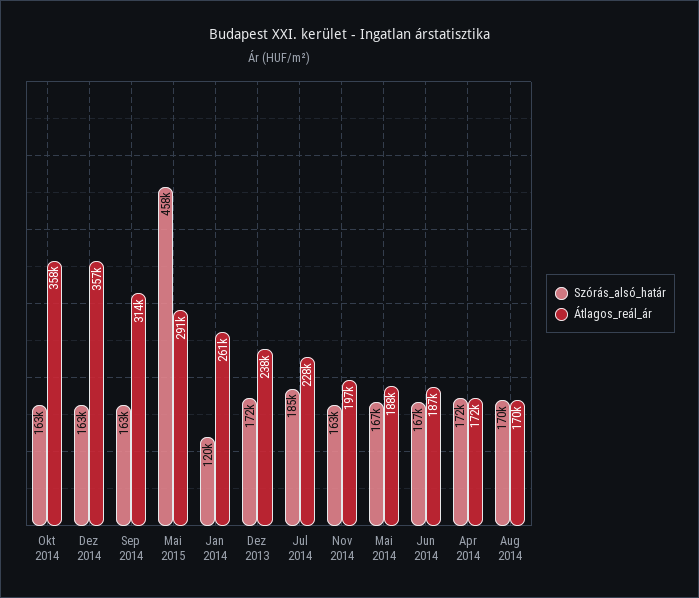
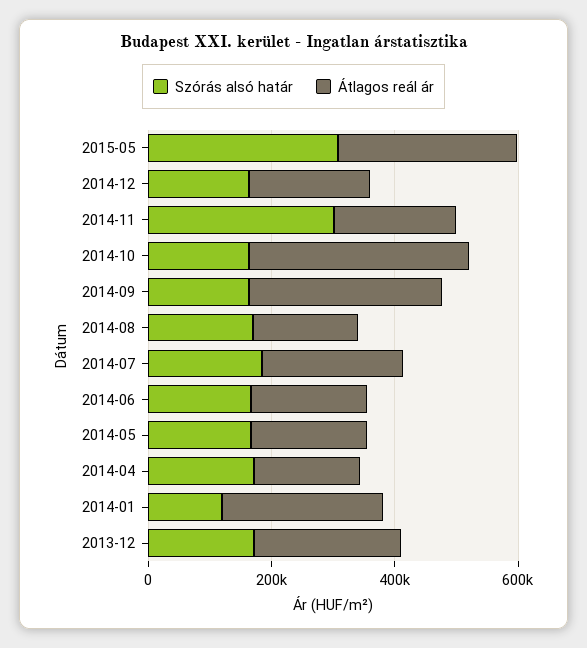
Átlagos_reál_ár, Dez 2014: 357000 -> 200000
Szórás_alsó_határ, Mai 2015: 458000 -> 300000
Szórás_alsó_határ, Nov 2014: 163000 -> 300000

